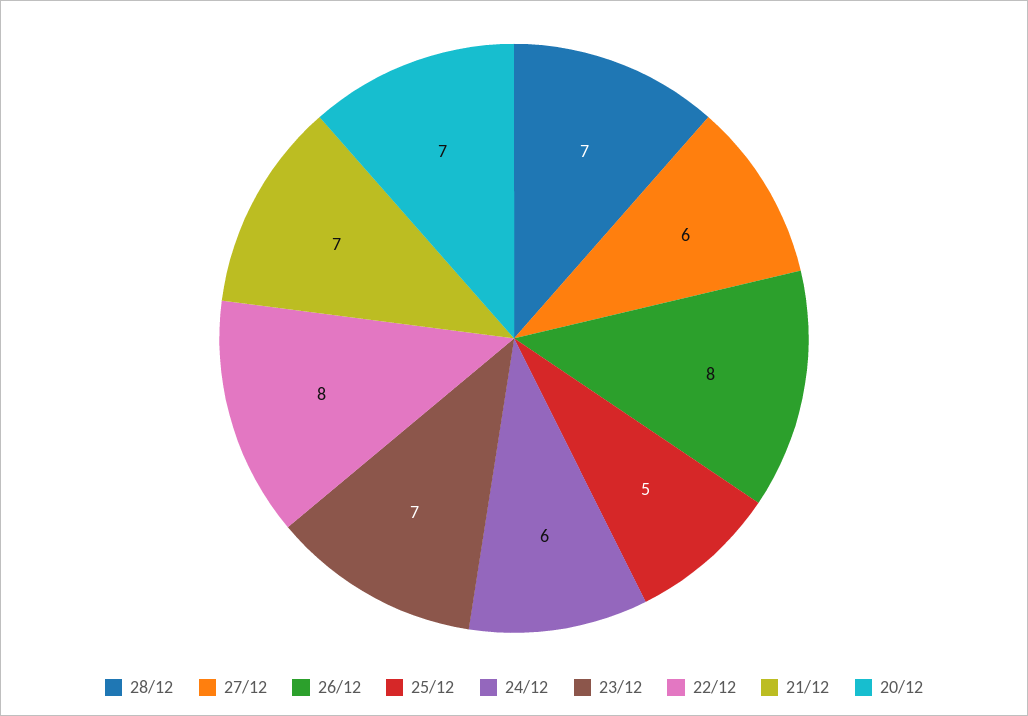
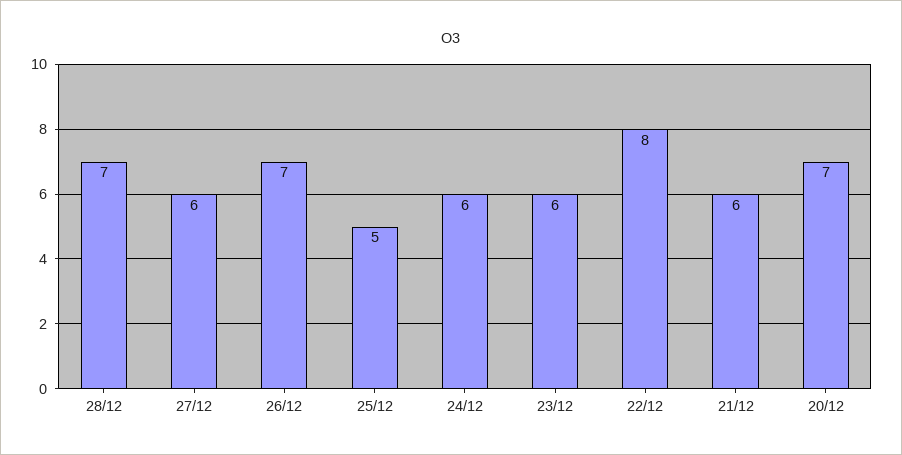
26/12: 8 -> 7
23/12: 7 -> 6
21/12: 7 -> 6

